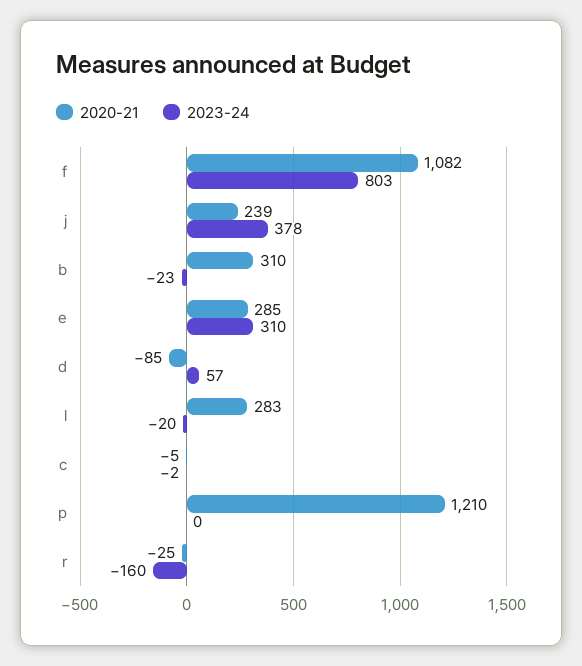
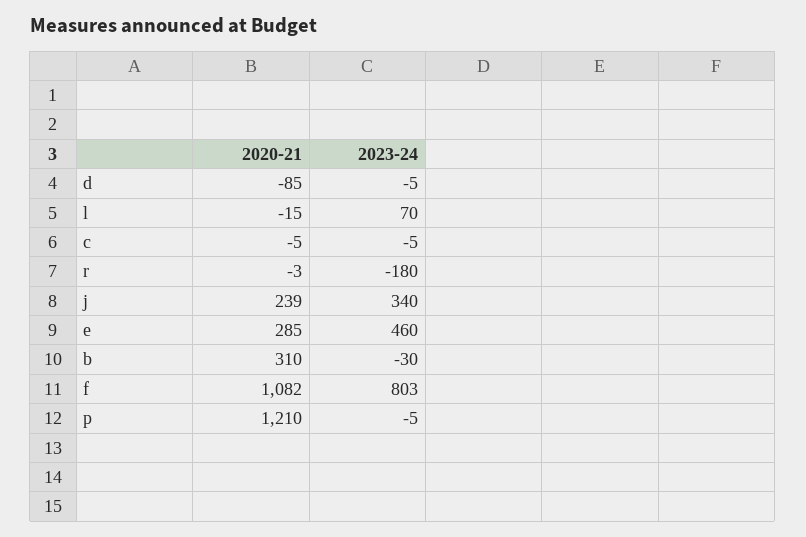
2023-24, j: 378 -> 340
2023-24, b: -23 -> -30
2023-24, e: 310 -> 460
2023-24, d: 57 -> -5
2020-21, l: 283 -> -15
2023-24, l: -20 -> 70
2023-24, c: -2 -> -5
2023-24, p: 0 -> -5
2020-21, r: -25 -> -3
2023-24, r: -160 -> -180

